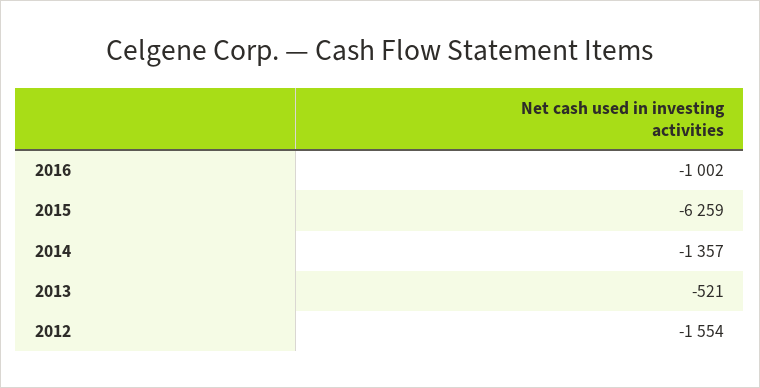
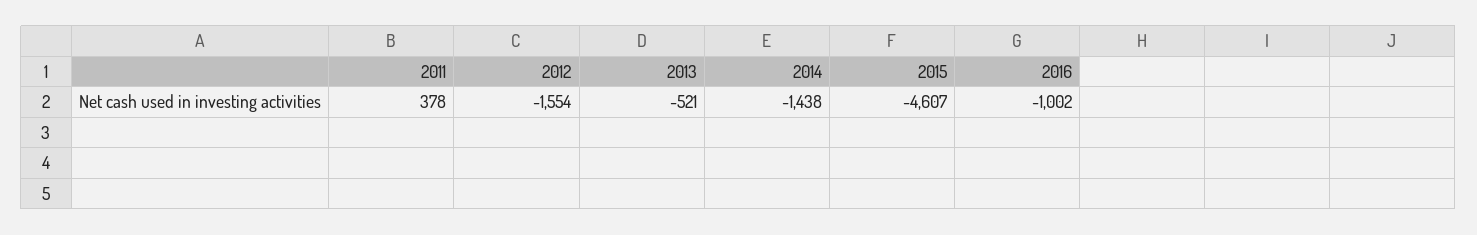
2015: -6259 -> -4607
2014: -1357 -> -1438
2011: none -> 378

